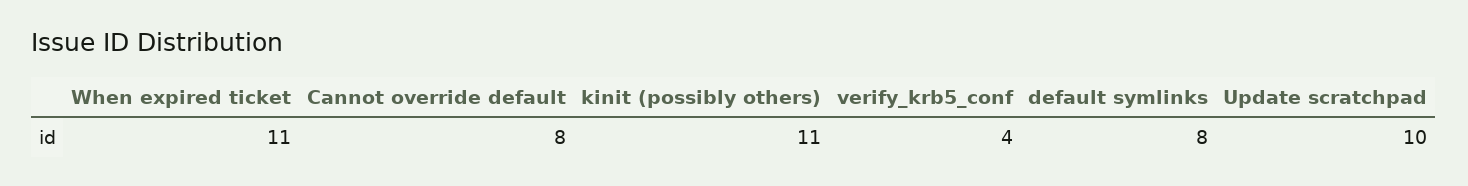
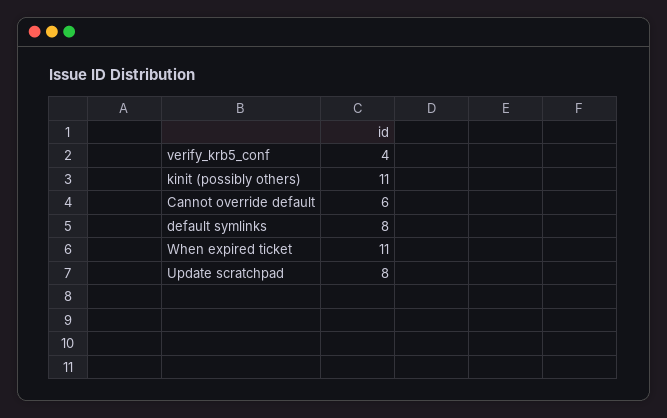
Cannot override default: 8 -> 6
Update scratchpad: 10 -> 8

